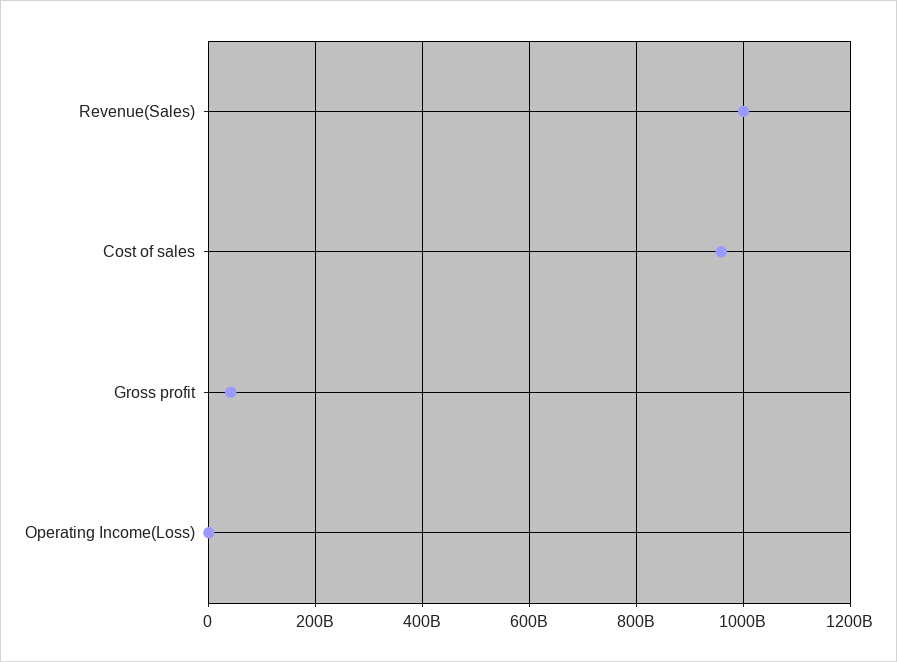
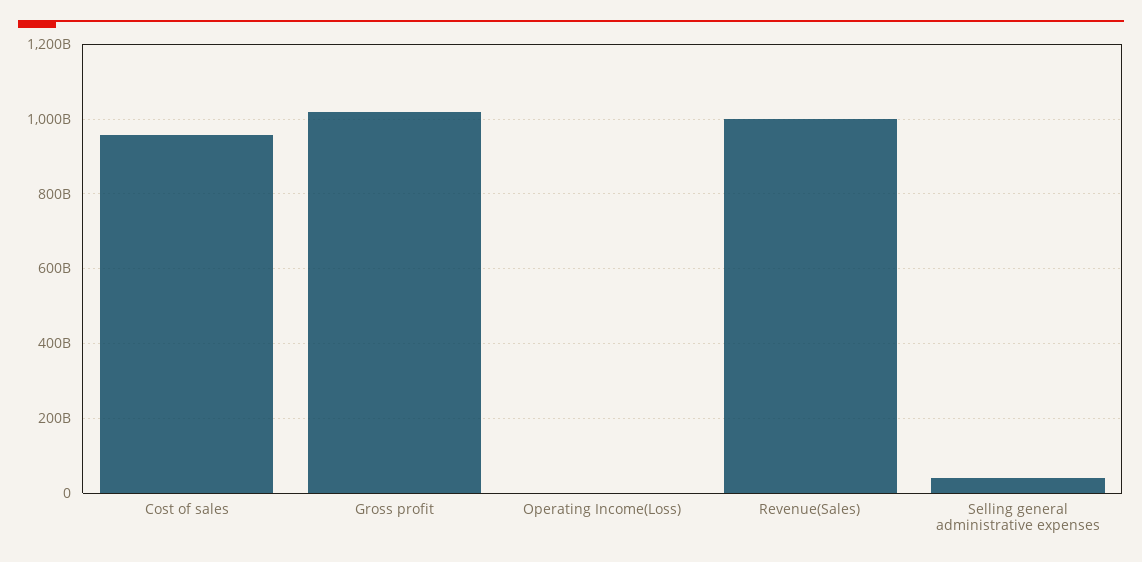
Gross profit: 40000000000 -> 1020000000000
Selling general administrative expenses: none -> 40000000000

